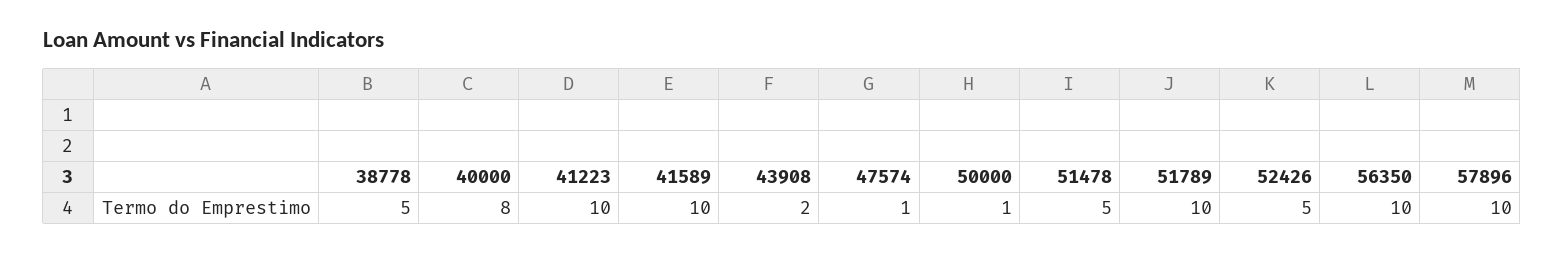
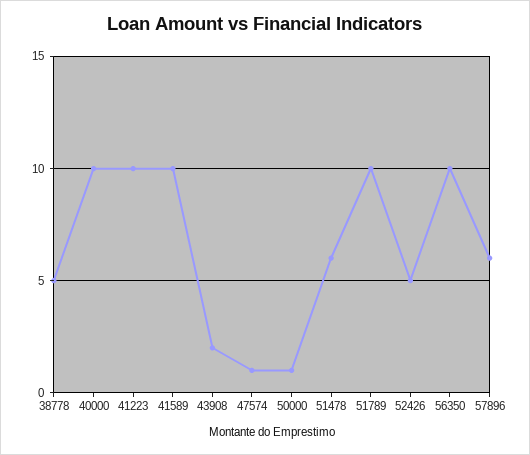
40000: 8 -> 10
51478: 5 -> 6
57896: 10 -> 6

